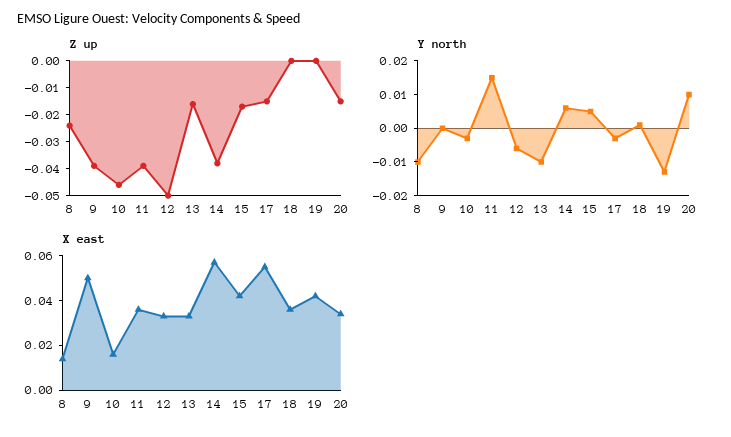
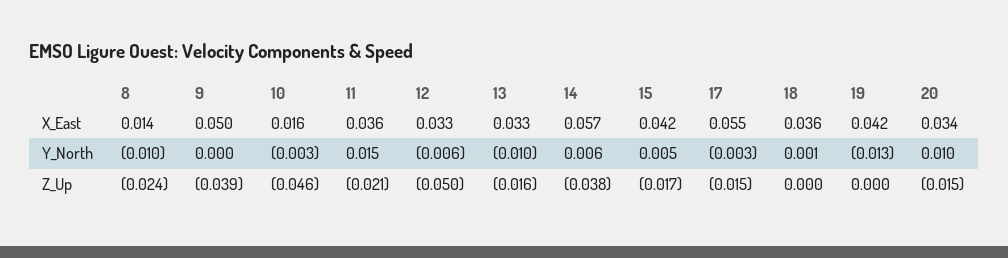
Z up, 11: -0.04 -> -0.021

